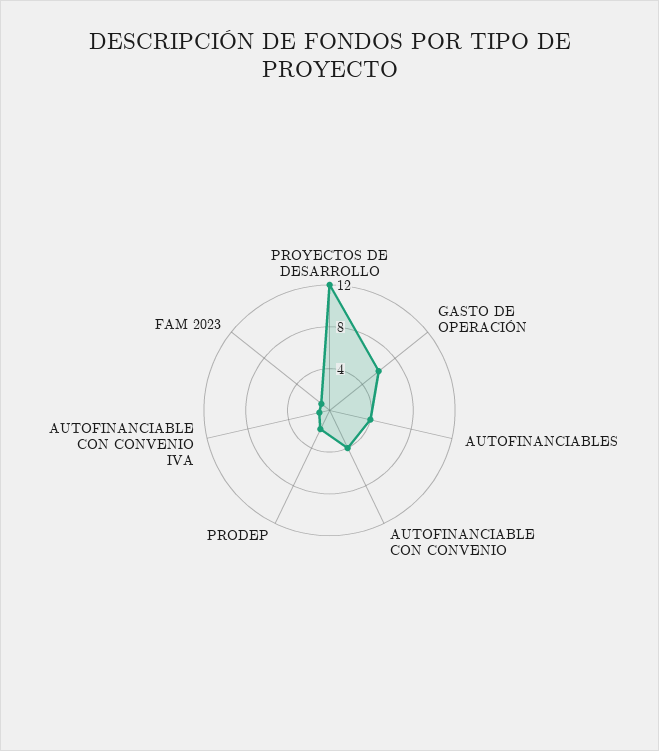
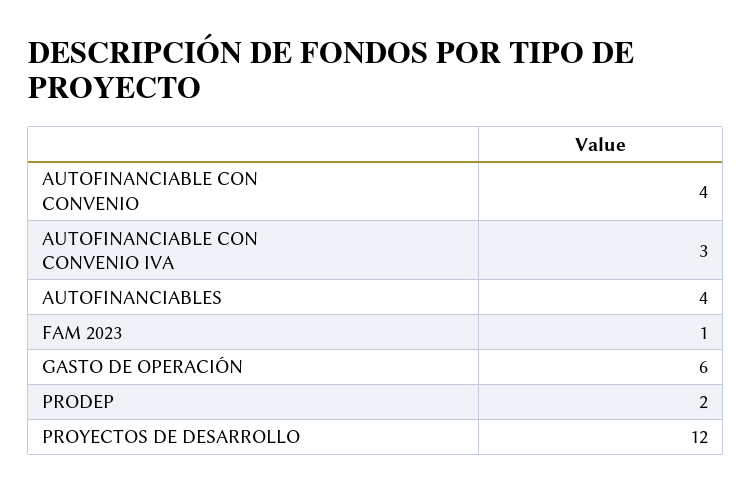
AUTOFINANCIABLE CON CONVENIO IVA: 1 -> 3

